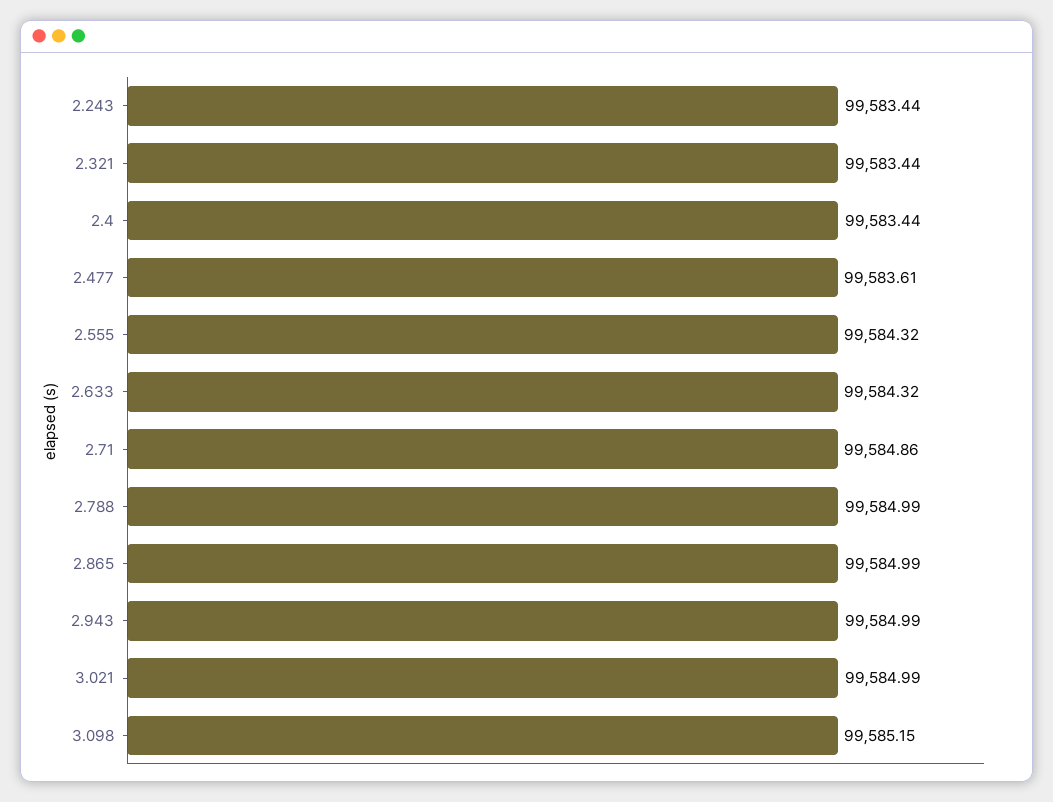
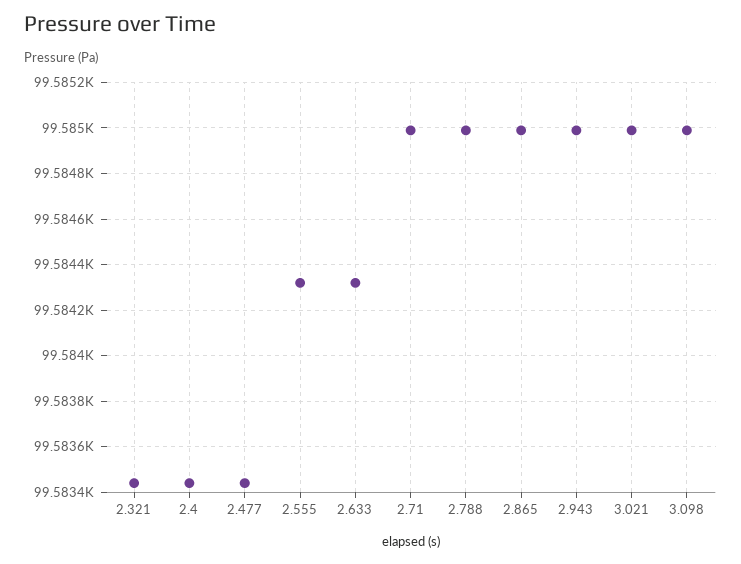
2.243: 99583.44 -> none
2.477: 99583.61 -> 99583.45
2.71: 99584.86 -> 99585
3.098: 99585.15 -> 99585

